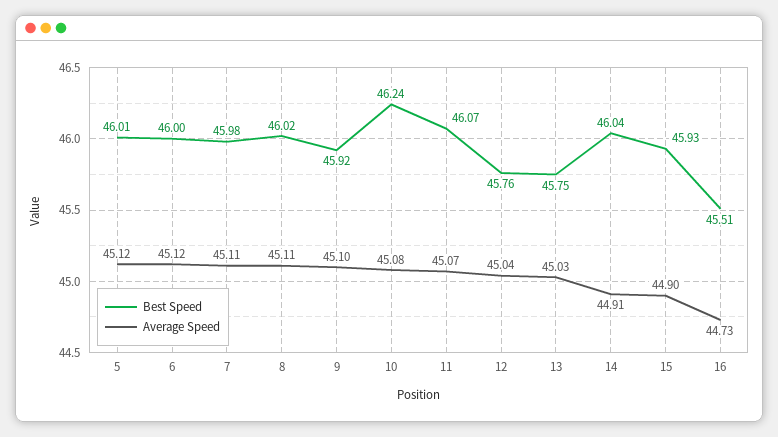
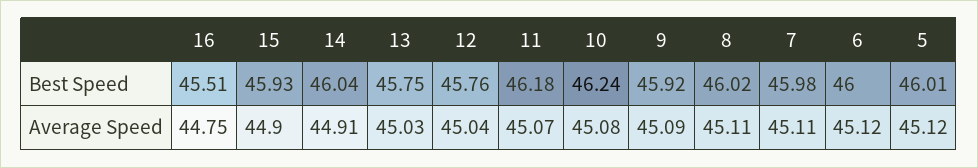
Average Speed, 9: 45.1 -> 45.09
Best Speed, 11: 46.07 -> 46.18
Average Speed, 16: 44.73 -> 44.75

